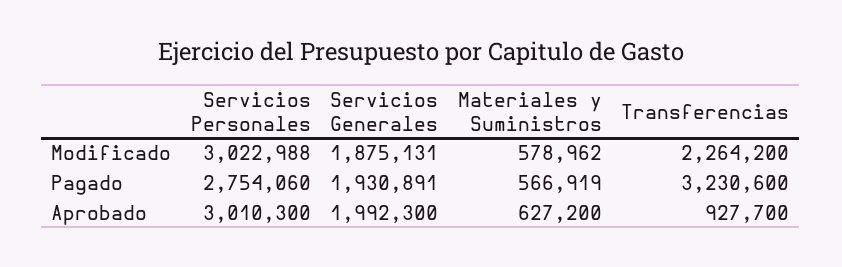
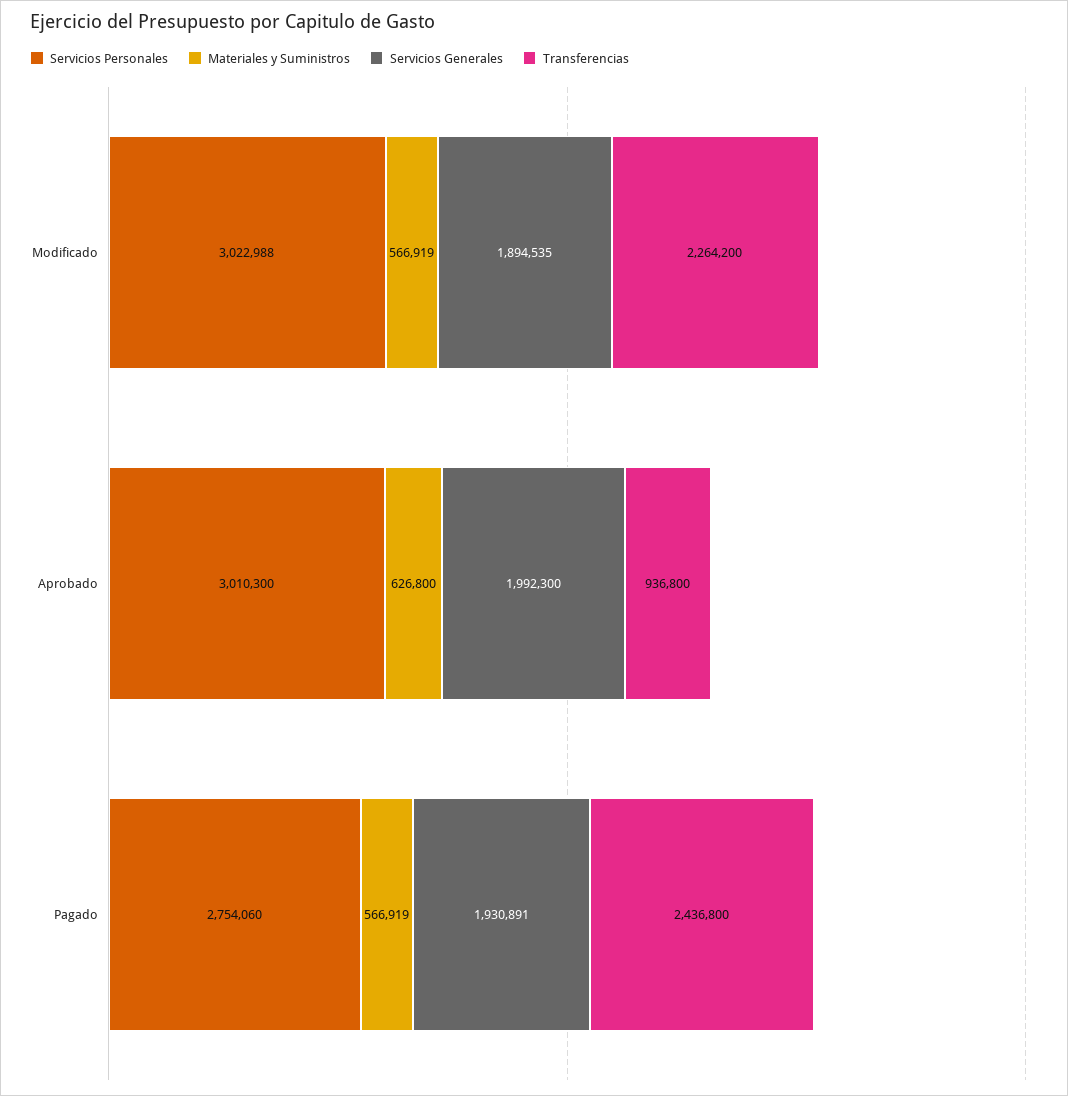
Servicios Generales, Modificado: 1875131 -> 1894535
Materiales y Suministros, Modificado: 578962 -> 566919
Transferencias, Pagado: 3230600 -> 2436800
Materiales y Suministros, Aprobado: 627200 -> 626800
Transferencias, Aprobado: 927700 -> 936800

